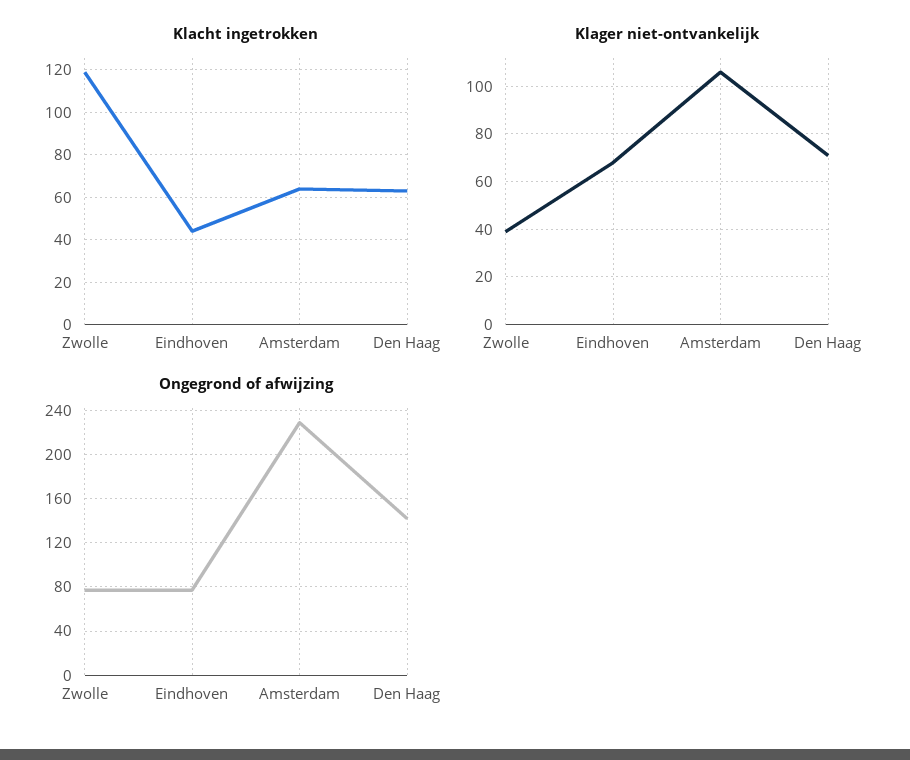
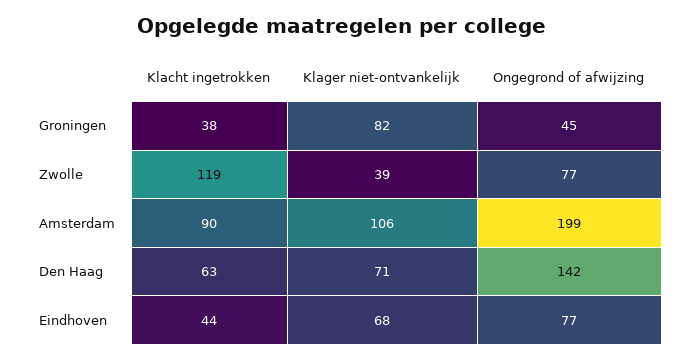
Klacht ingetrokken, Amsterdam: 65 -> 90
Ongegrond of afwijzing, Amsterdam: 230 -> 199
Klacht ingetrokken, Groningen: none -> 38
Klager niet-ontvankelijk, Groningen: none -> 82
Ongegrond of afwijzing, Groningen: none -> 45

